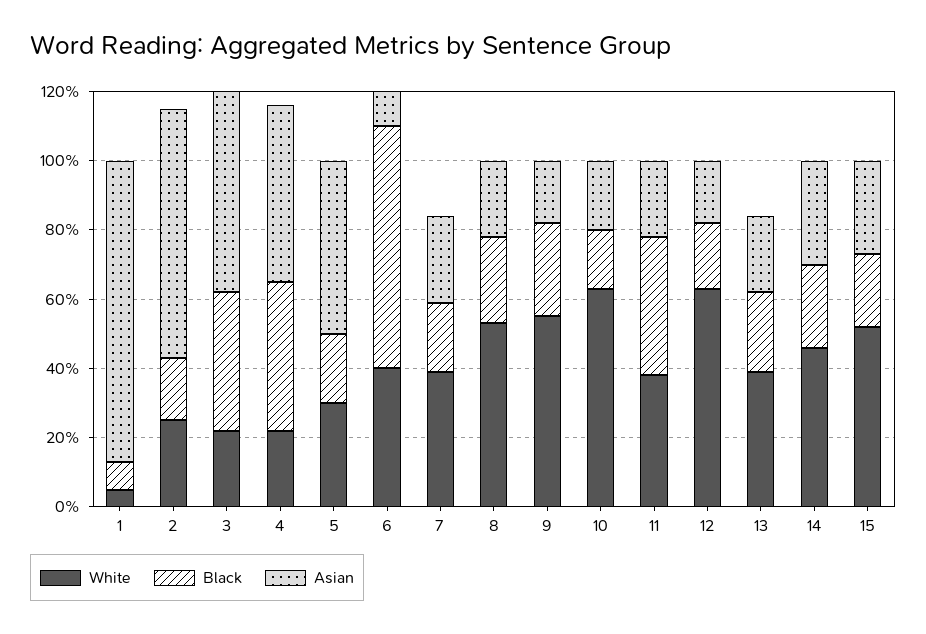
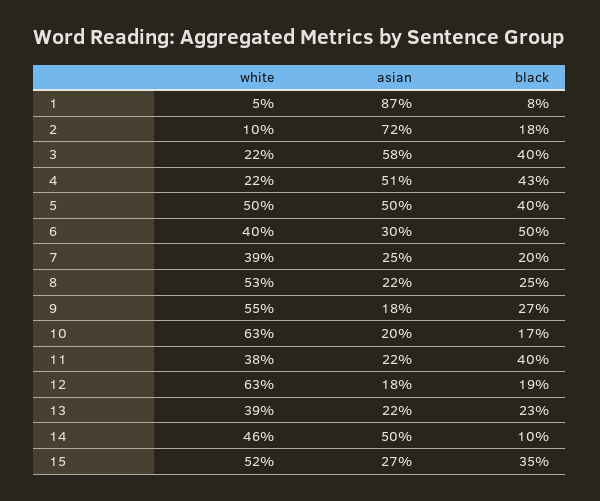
White, 2: 25 -> 10
White, 5: 30 -> 50
Black, 5: 20 -> 40
Black, 6: 70 -> 50
Asian, 6: 10 -> 30
Black, 14: 25 -> 10
Asian, 14: 30 -> 50
Black, 15: 20 -> 35

